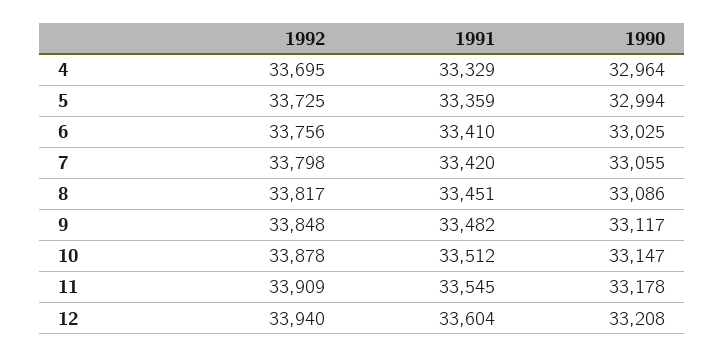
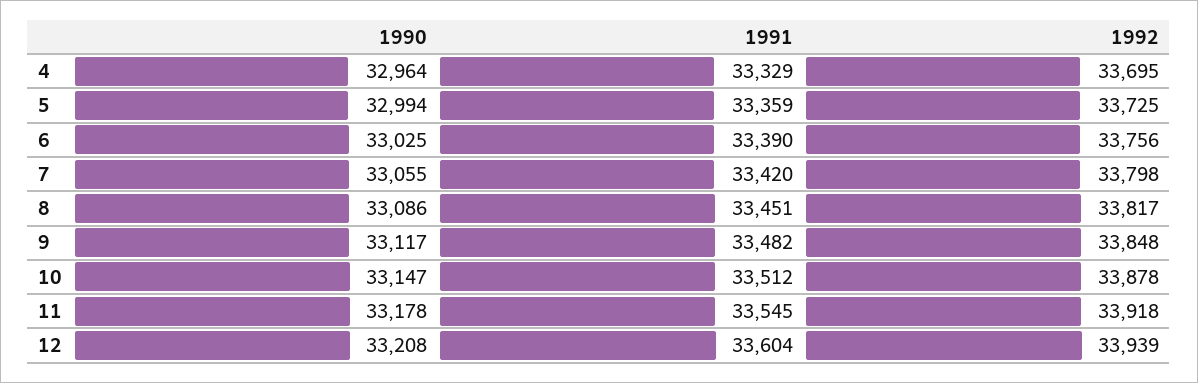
1991, 6: 33410 -> 33390
1992, 11: 33909 -> 33918
1992, 12: 33940 -> 33939

